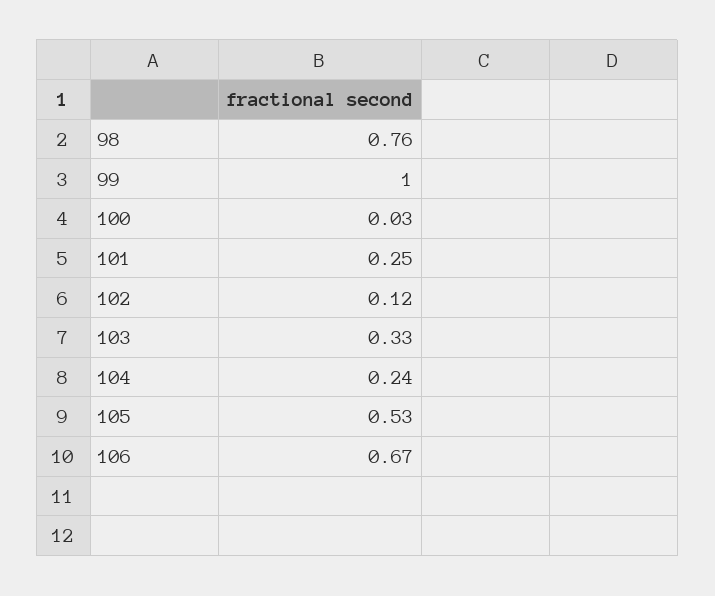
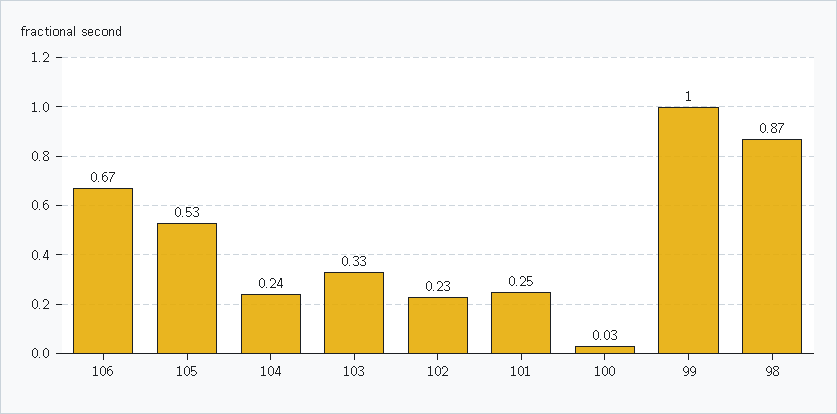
98: 0.76 -> 0.87
102: 0.12 -> 0.23

